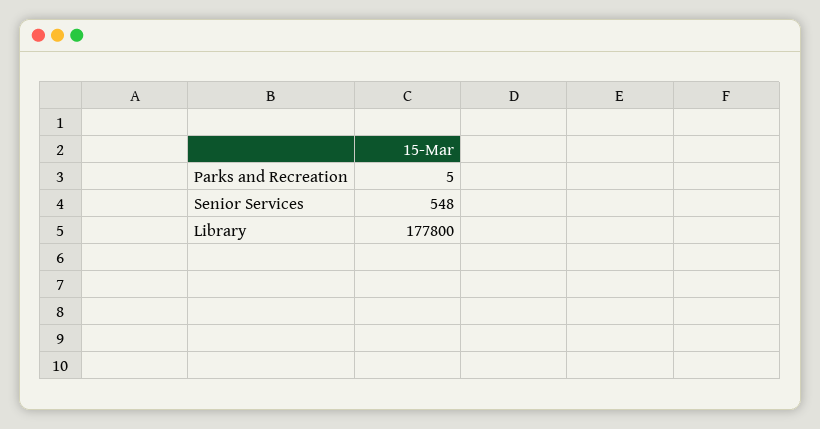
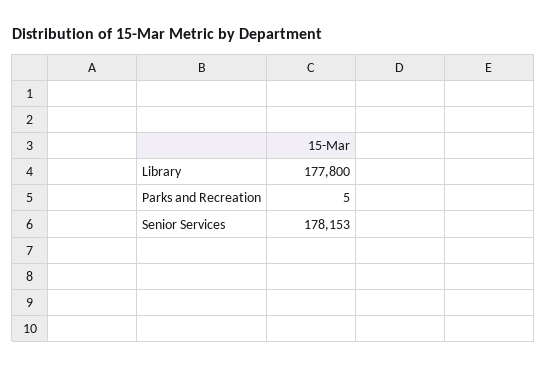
Senior Services: 548 -> 178153

